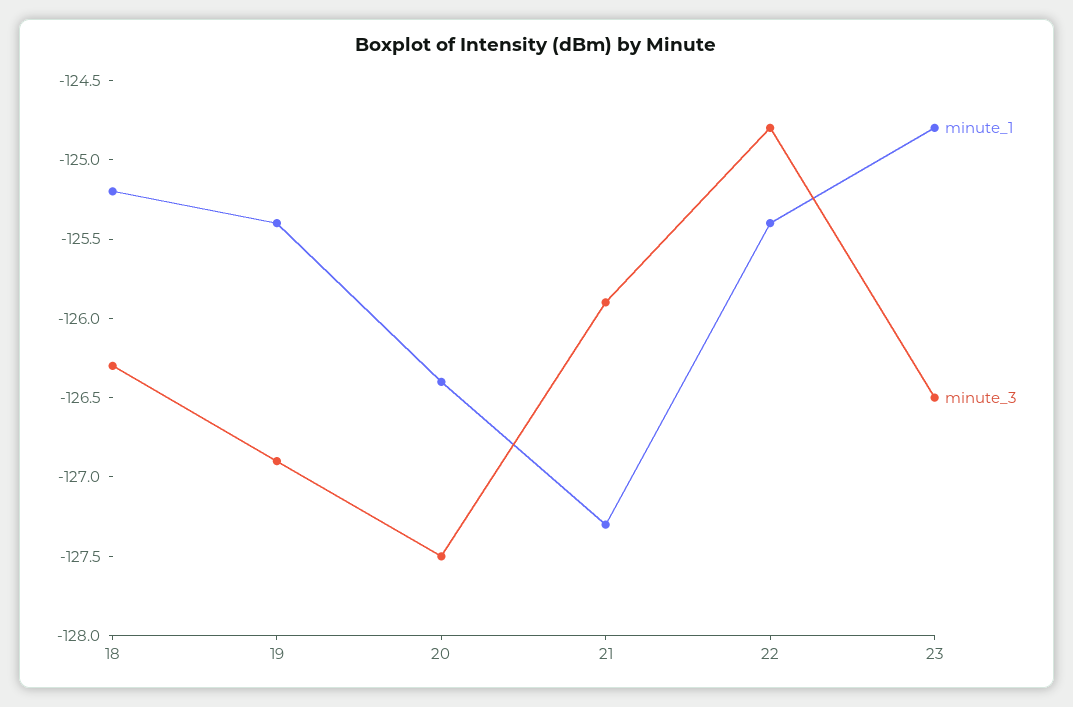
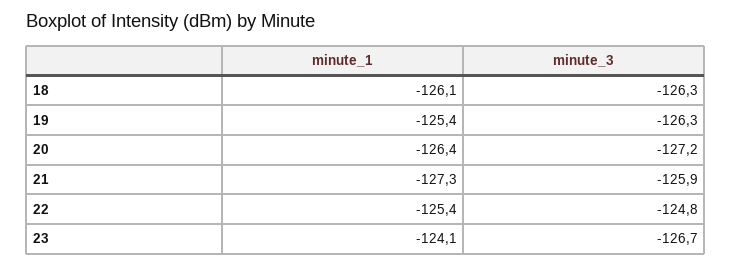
minute_1, 18: -125.2 -> -126.1
minute_3, 19: -126.9 -> -126.3
minute_3, 20: -127.5 -> -127.2
minute_1, 23: -124.8 -> -124.1
minute_3, 23: -126.5 -> -126.7

